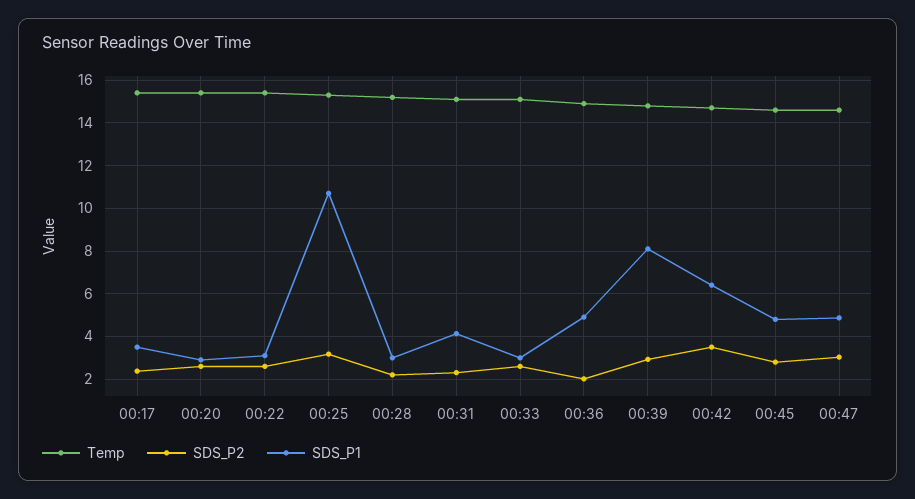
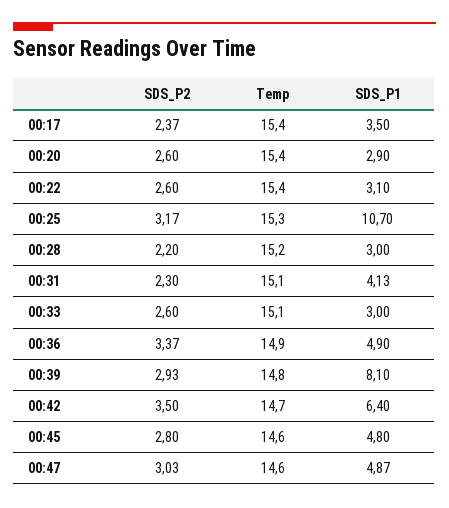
SDS_P2, 00:36: 2 -> 3.37

